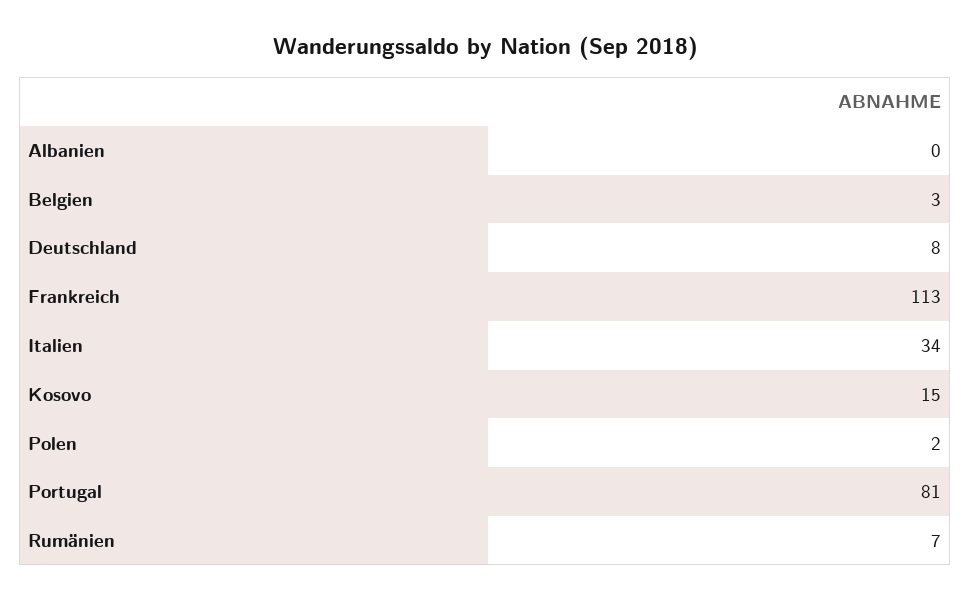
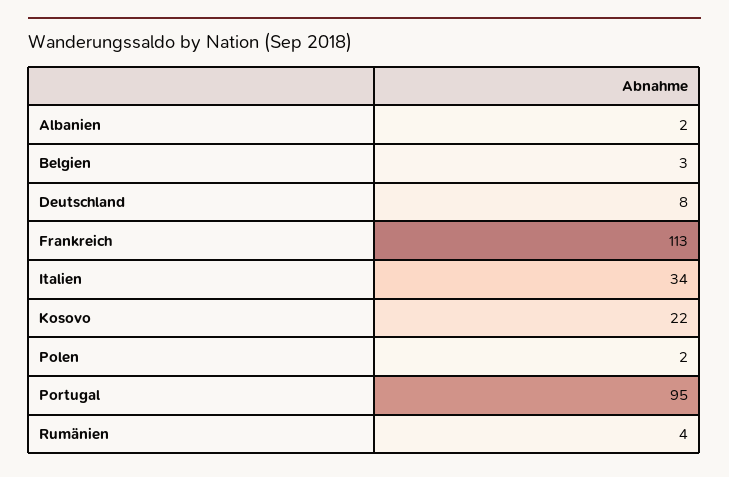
Albanien: 0 -> 2
Kosovo: 15 -> 22
Portugal: 81 -> 95
Rumänien: 7 -> 4

